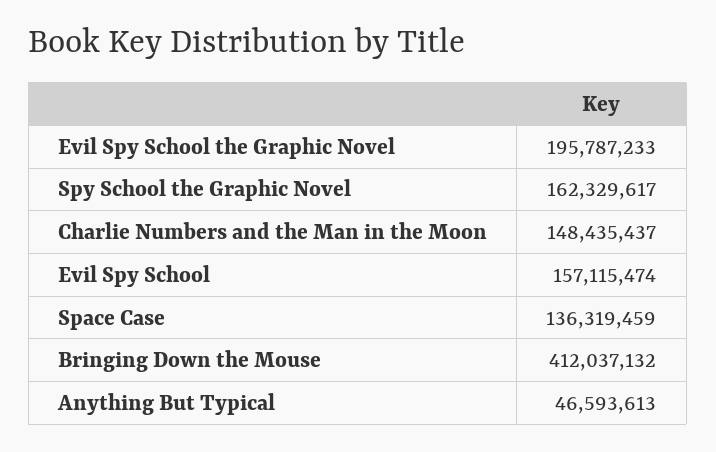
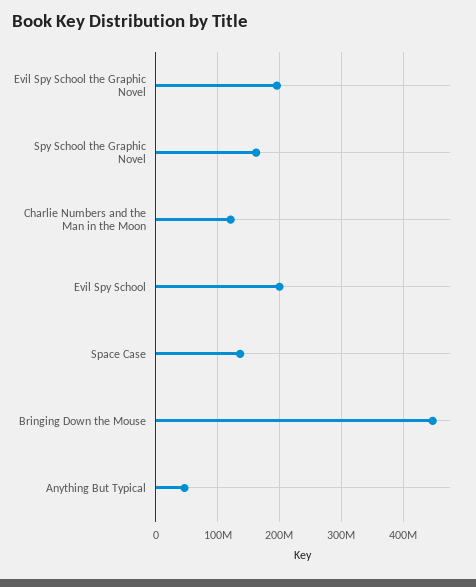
Charlie Numbers and the Man in the Moon: 148435437 -> 120000000
Evil Spy School: 157115474 -> 200000000
Bringing Down the Mouse: 412037132 -> 450000000

